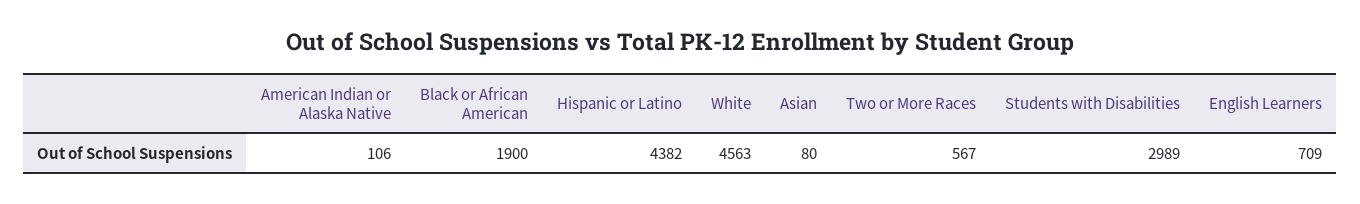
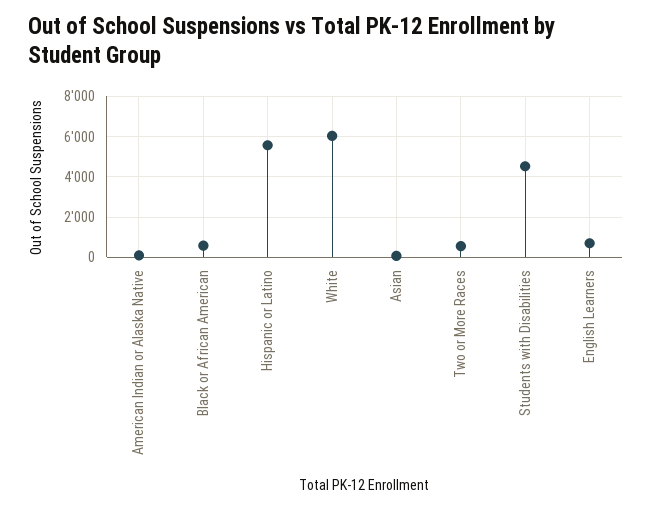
Black or African American: 1900 -> 500
Hispanic or Latino: 4382 -> 5500
White: 4563 -> 6000
Students with Disabilities: 2989 -> 4500

